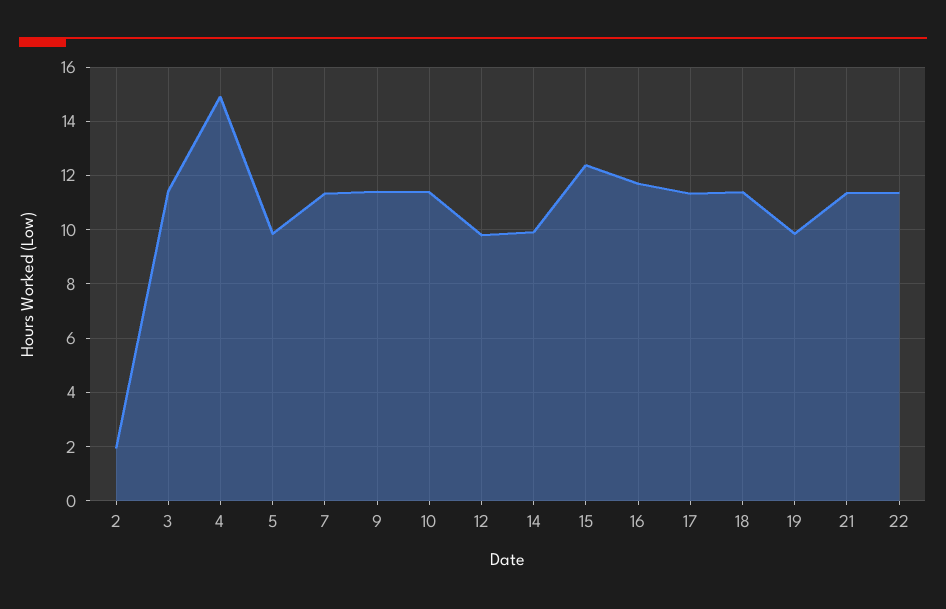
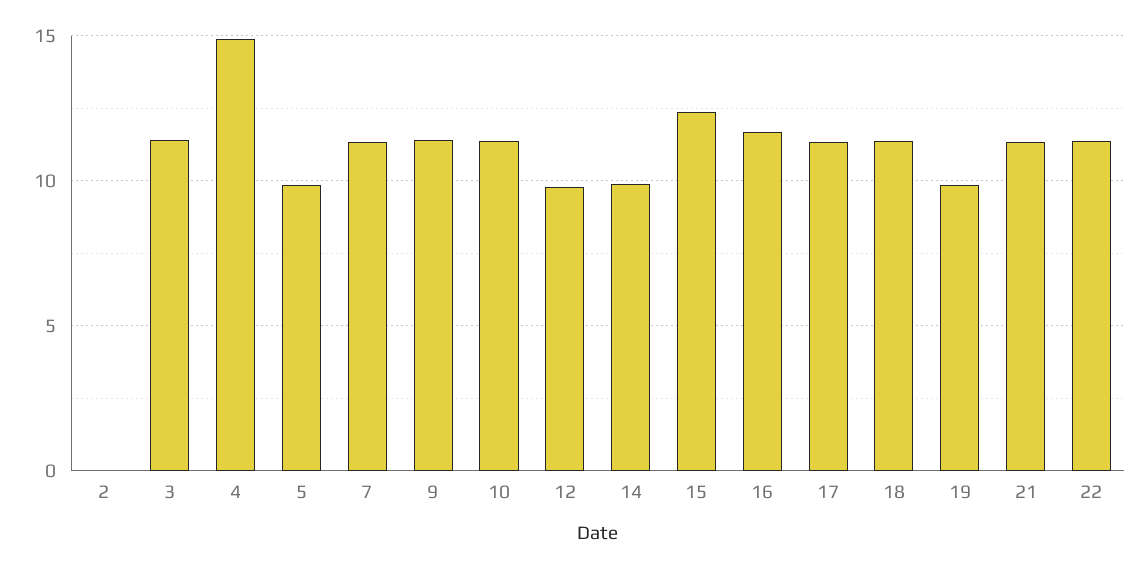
2: 2 -> 0

